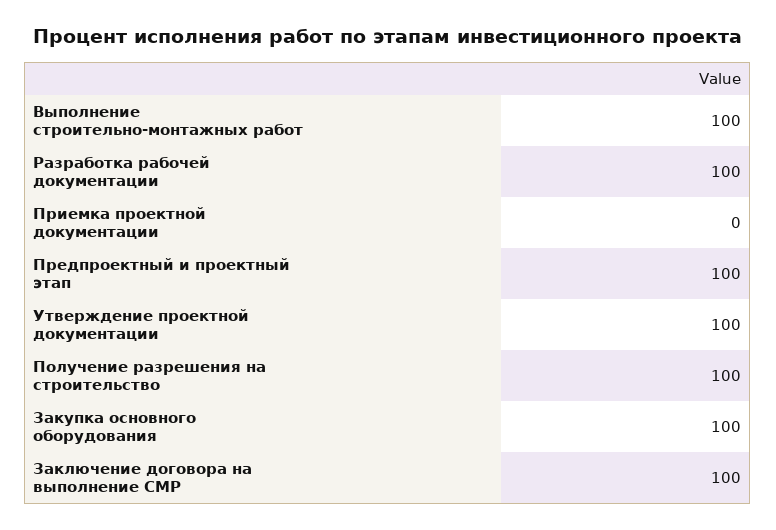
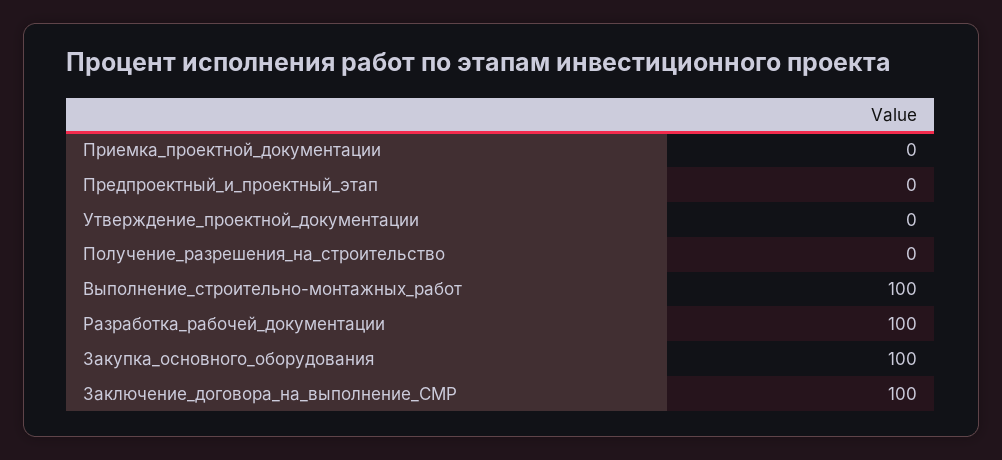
Предпроектный и проектный этап: 100 -> 0
Утверждение проектной документации: 100 -> 0
Получение разрешения на строительство: 100 -> 0

